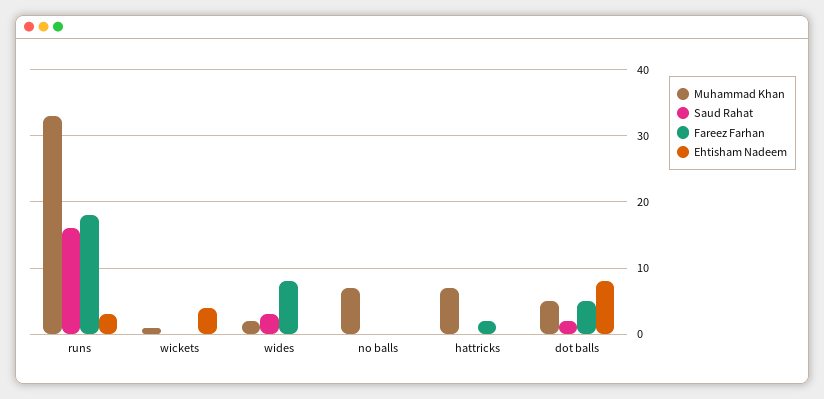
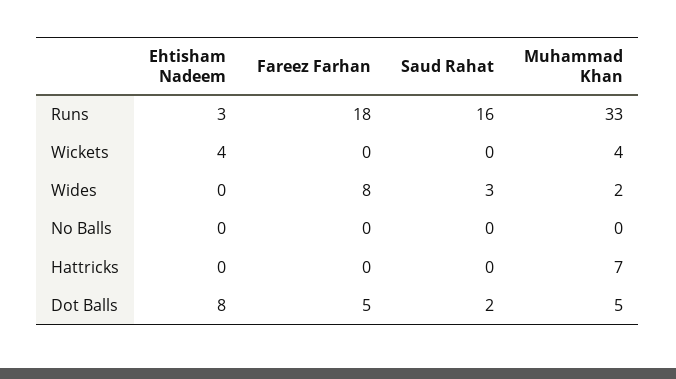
Muhammad Khan, wickets: 1 -> 4
Muhammad Khan, no balls: 7 -> 0
Fareez Farhan, hattricks: 2 -> 0

